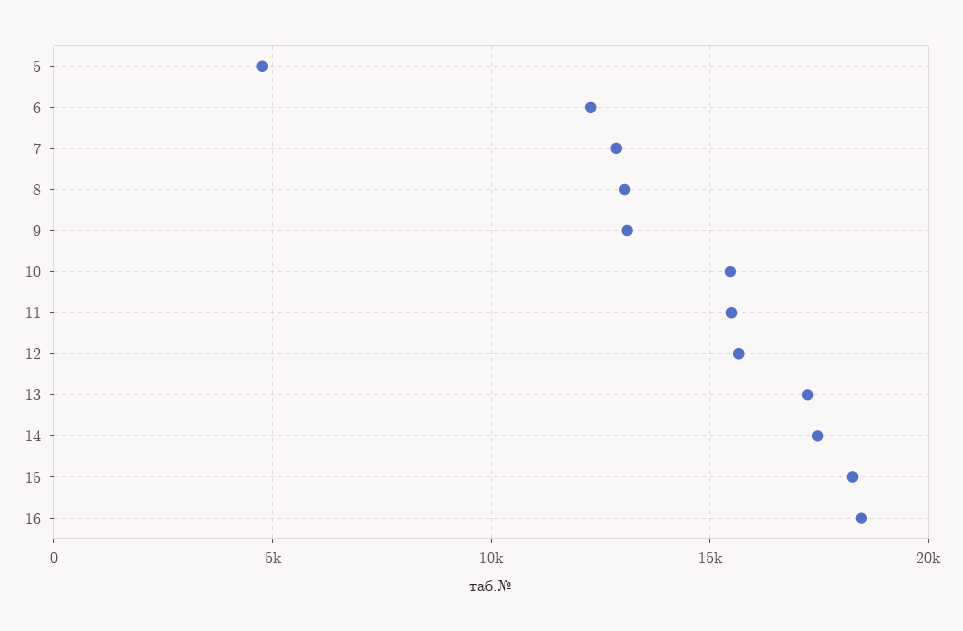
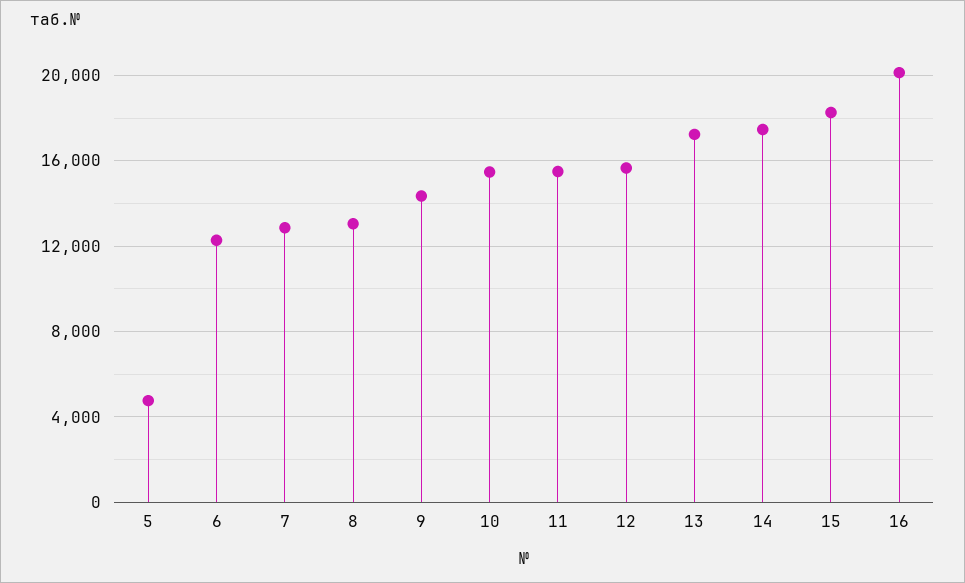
9: 13000 -> 14500
16: 18500 -> 20000

